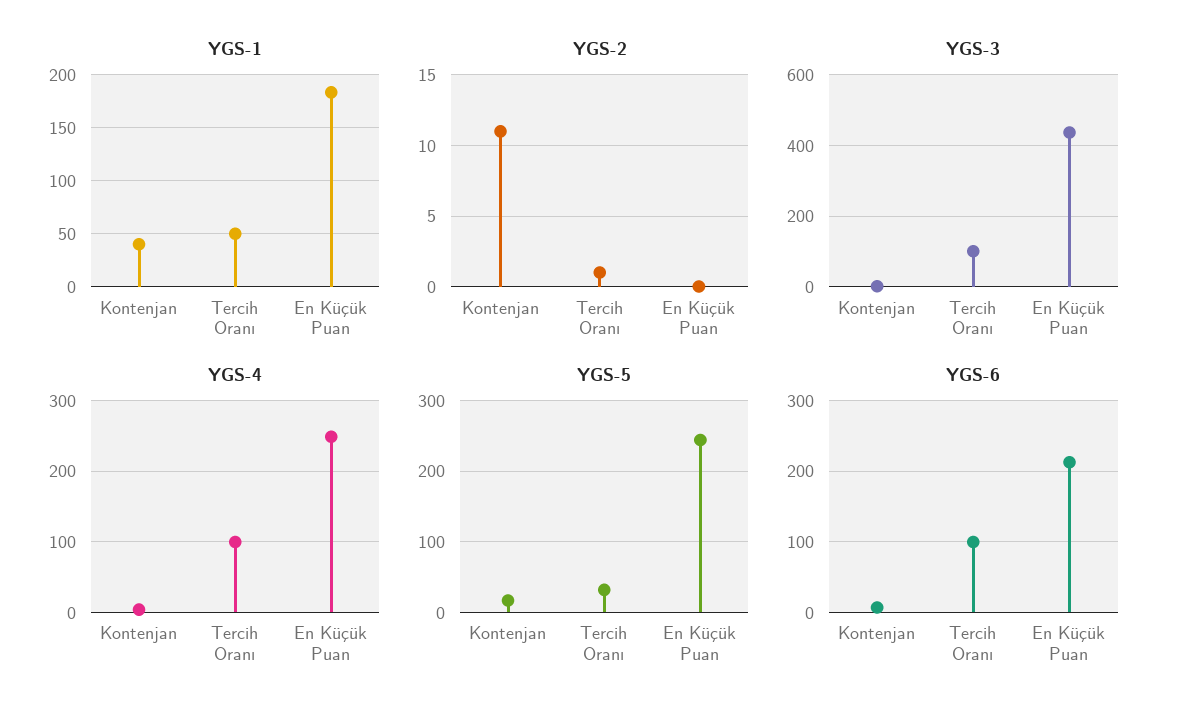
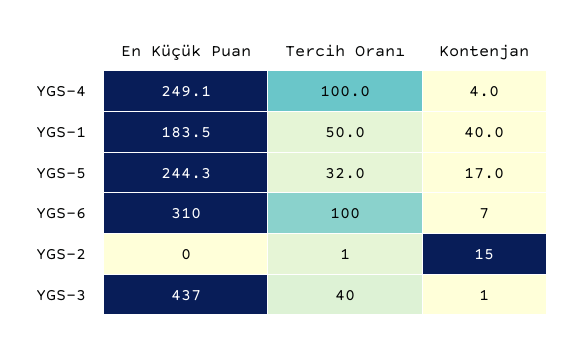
YGS-2, Kontenjan: 11 -> 15
YGS-3, Tercih Oranı: 100 -> 40
YGS-6, En Küçük Puan: 210 -> 310

